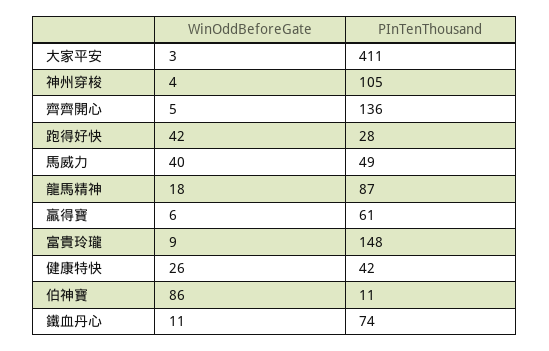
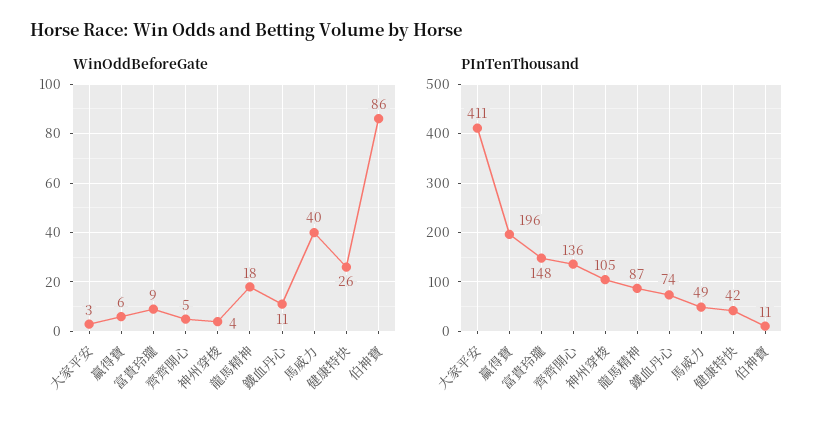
WinOddBeforeGate, 跑得好快: 42 -> none
PInTenThousand, 跑得好快: 28 -> none
PInTenThousand, 贏得寶: 61 -> 196

